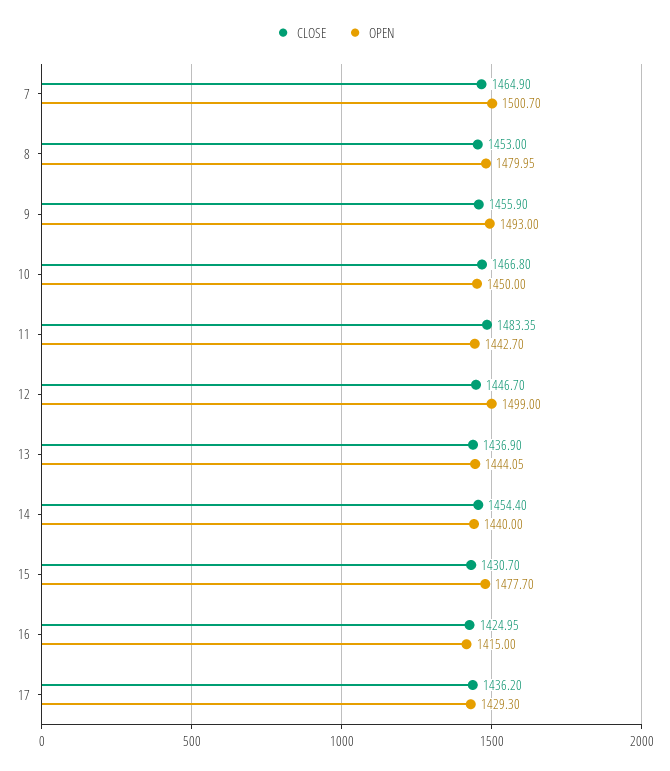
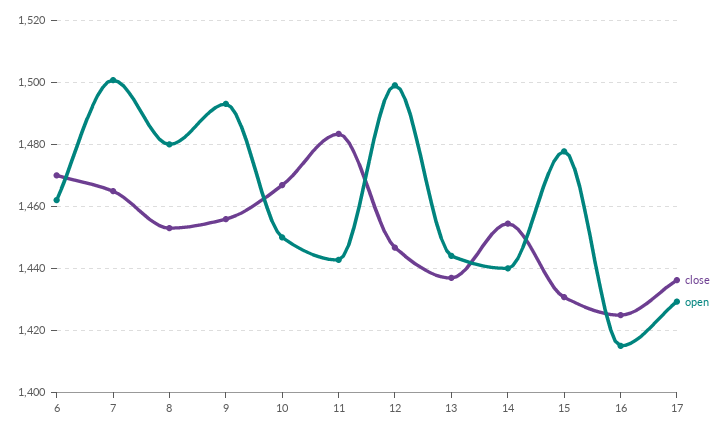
CLOSE, 6: none -> 1470
OPEN, 6: none -> 1462

